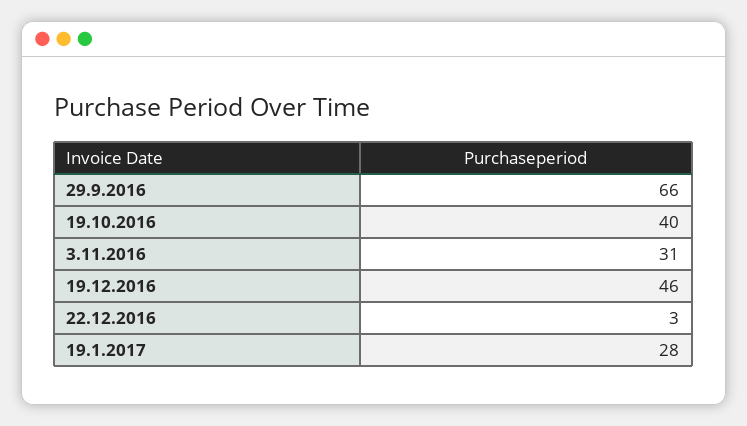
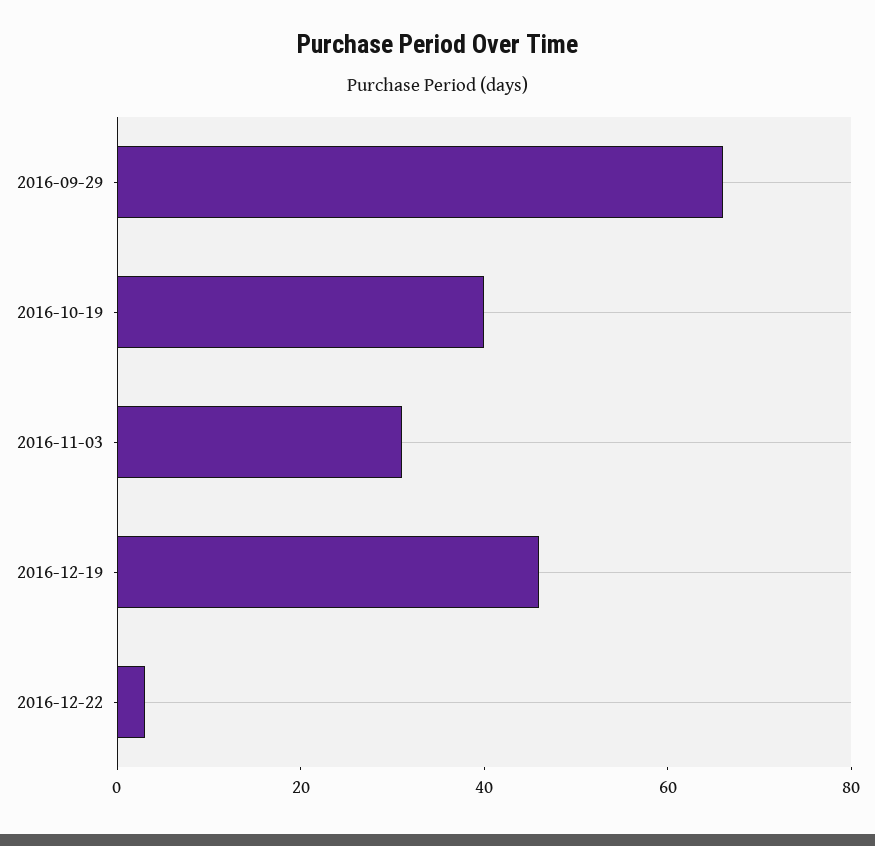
19.1.2017: 28 -> none

